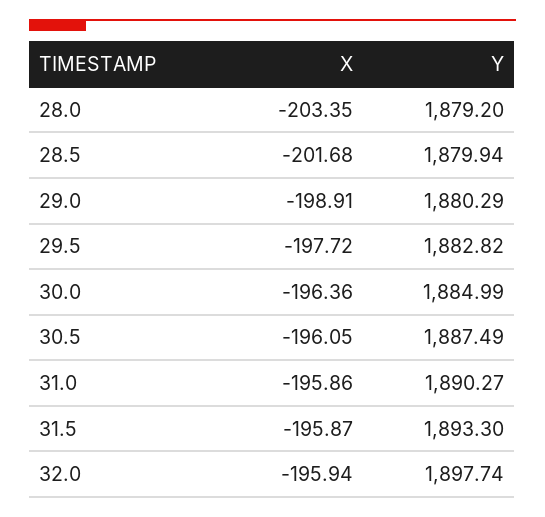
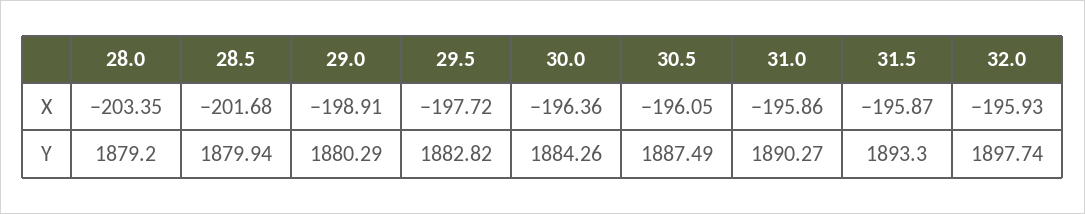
Y, 30.0: 1884.99 -> 1884.26
X, 32.0: -195.94 -> -195.93

